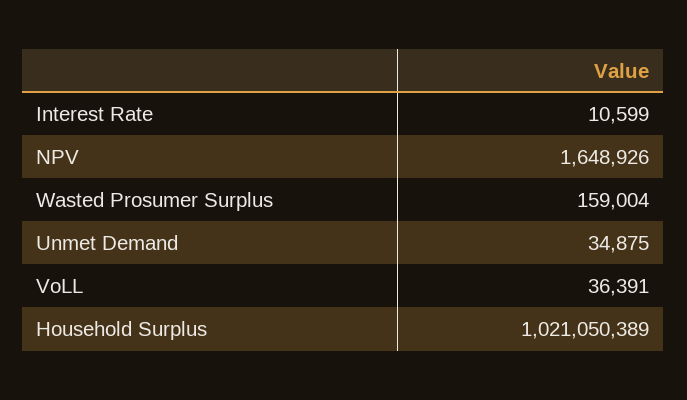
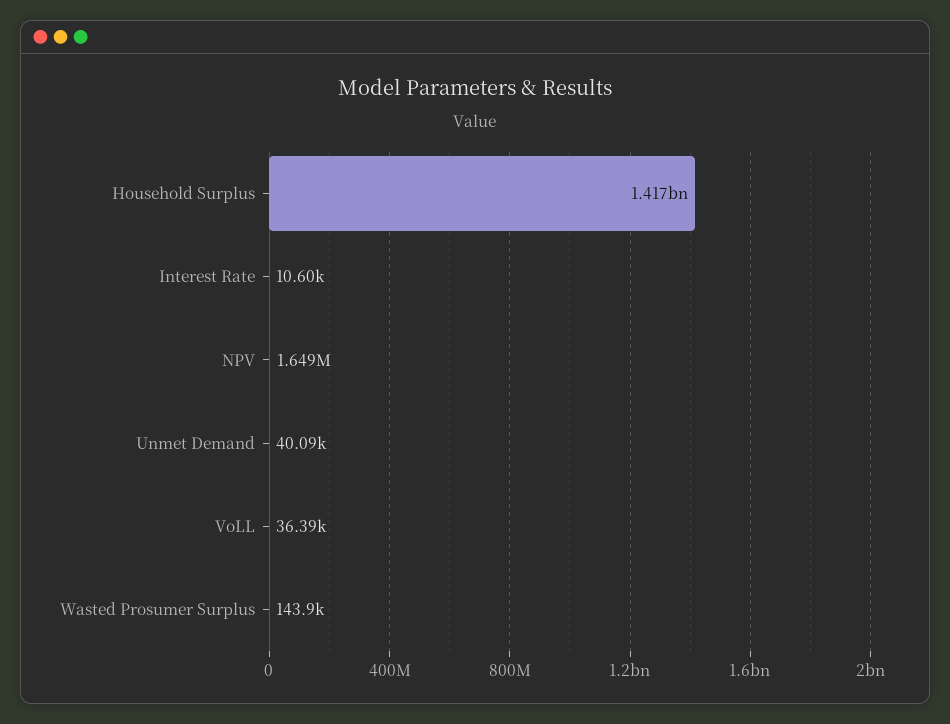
Wasted Prosumer Surplus: 159004 -> 143900
Unmet Demand: 34875 -> 40090
Household Surplus: 1021050389 -> 1417000000

